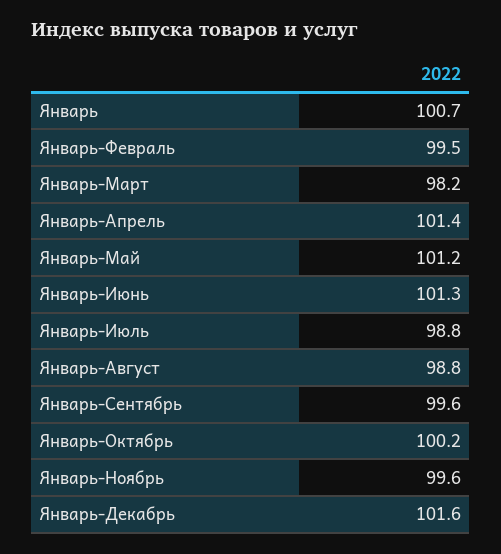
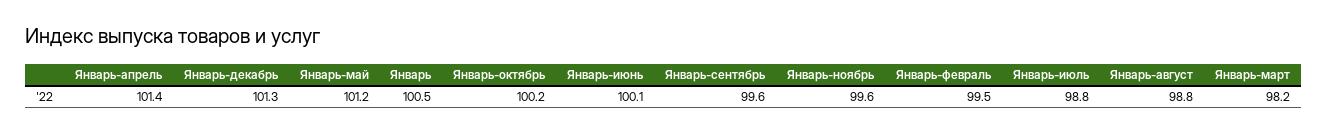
Январь: 100.7 -> 100.5
Январь-Июнь: 101.3 -> 100.1
Январь-Декабрь: 101.6 -> 101.3

